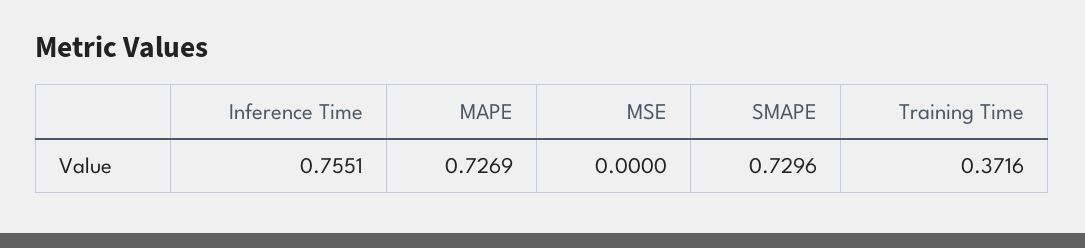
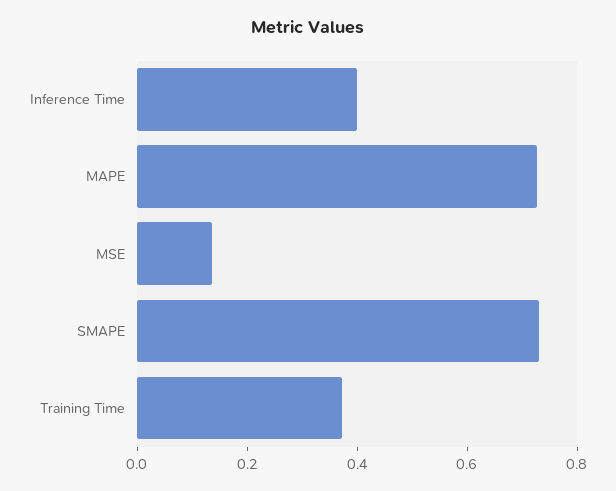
Inference Time: 0.7551 -> 0.4
MSE: 0 -> 0.15

